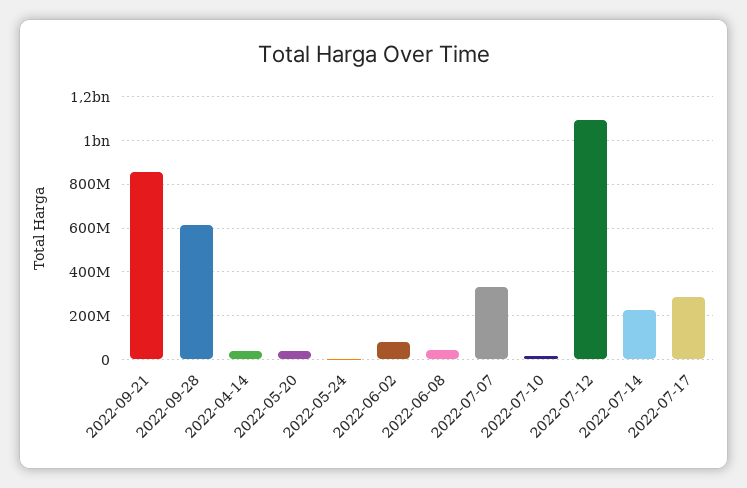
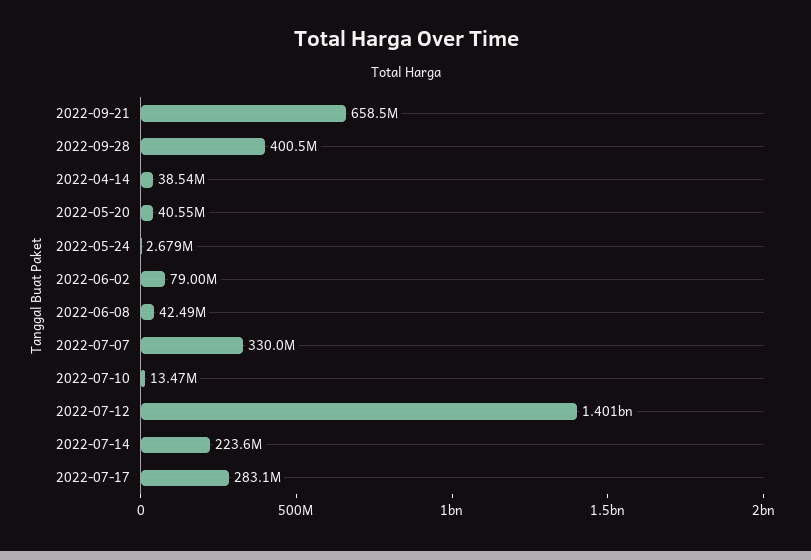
2022-09-21: 850000000 -> 658500000
2022-09-28: 600000000 -> 400500000
2022-07-12: 1100000000 -> 1401000000

